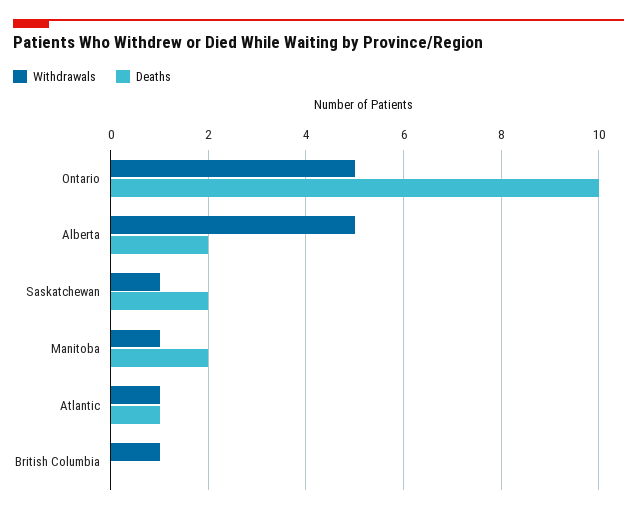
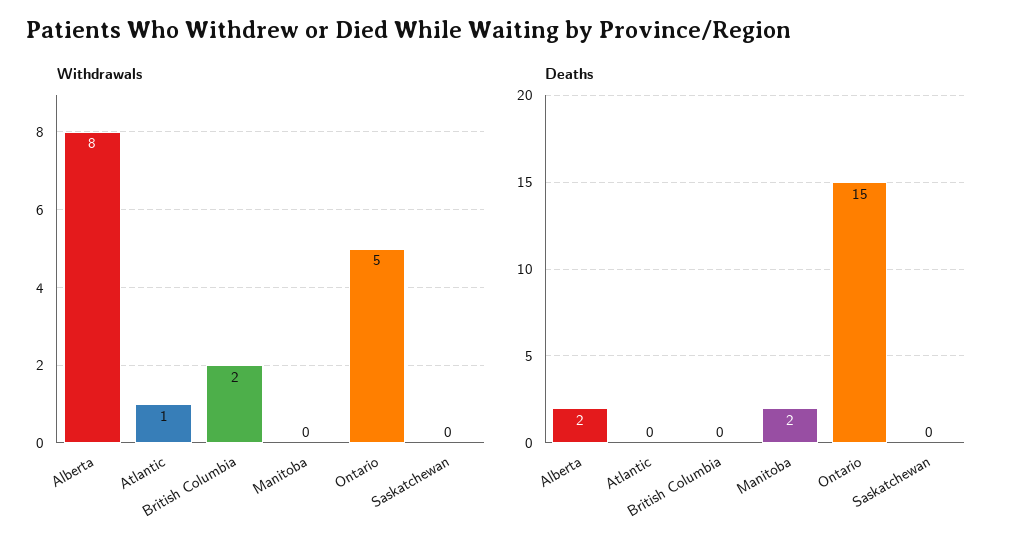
Deaths, Ontario: 10 -> 15
Withdrawals, Alberta: 5 -> 8
Withdrawals, Saskatchewan: 1 -> 0
Deaths, Saskatchewan: 2 -> 0
Withdrawals, Manitoba: 1 -> 0
Deaths, Atlantic: 1 -> 0
Withdrawals, British Columbia: 1 -> 2

